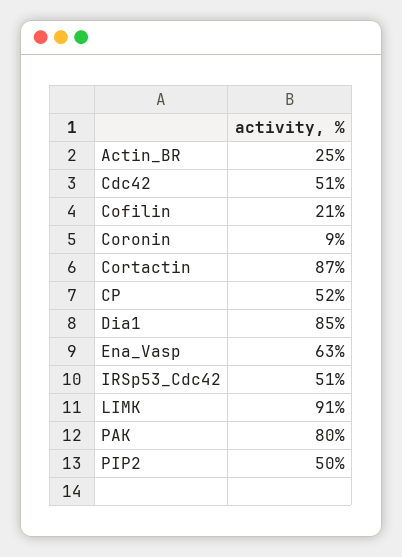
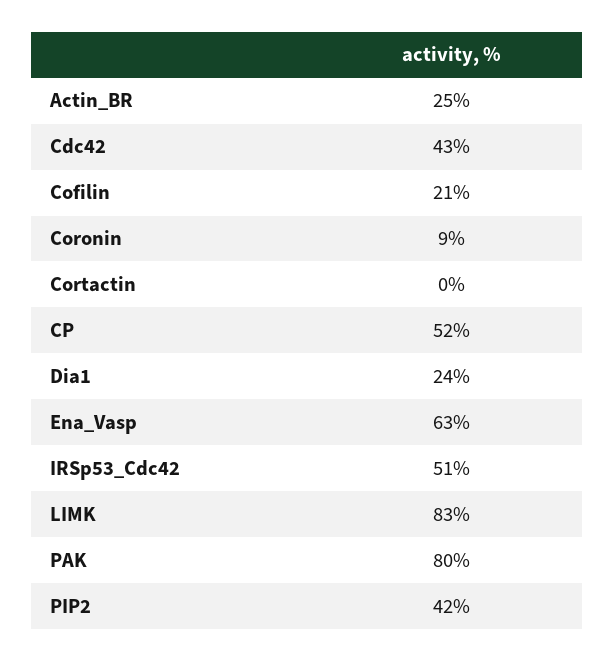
Cdc42: 51 -> 43
Cortactin: 87 -> 0
Dia1: 85 -> 24
LIMK: 91 -> 83
PIP2: 50 -> 42

